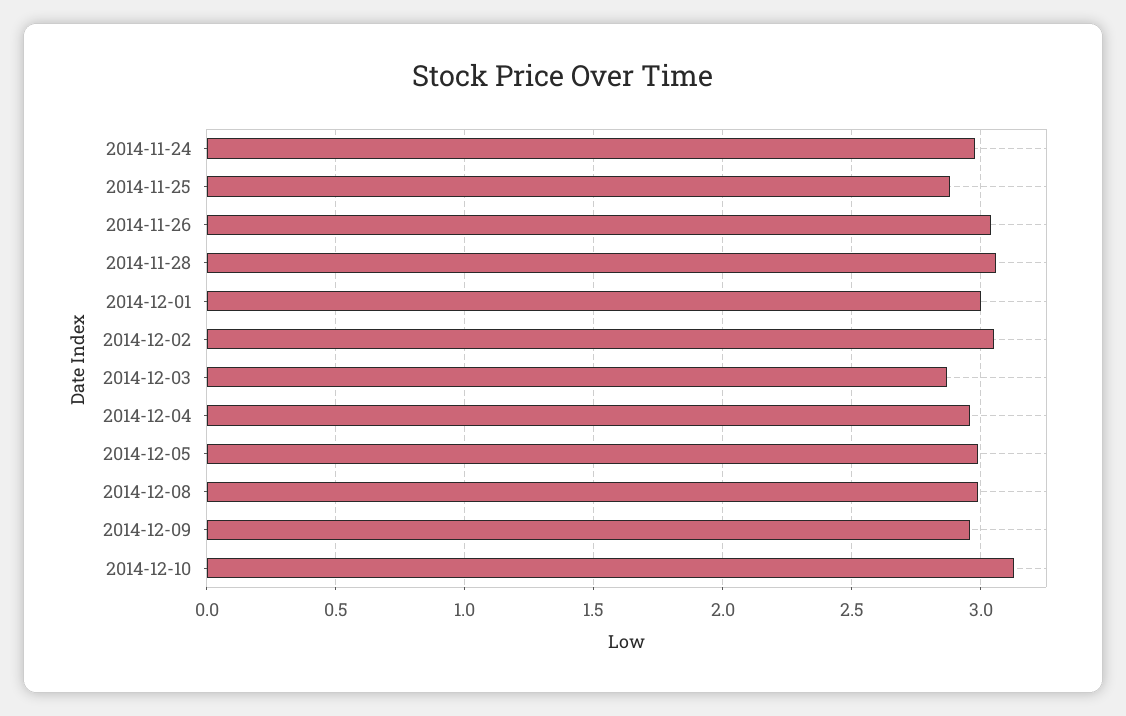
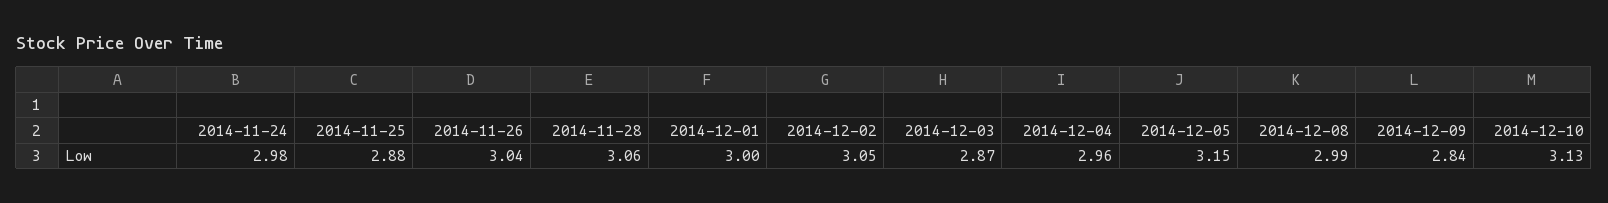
2014-12-05: 3 -> 3.15
2014-12-09: 2.95 -> 2.84

